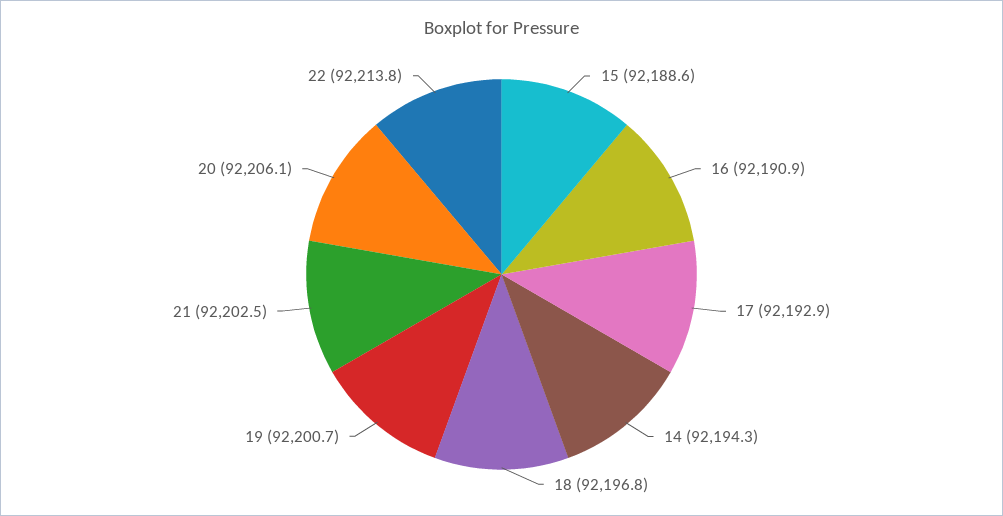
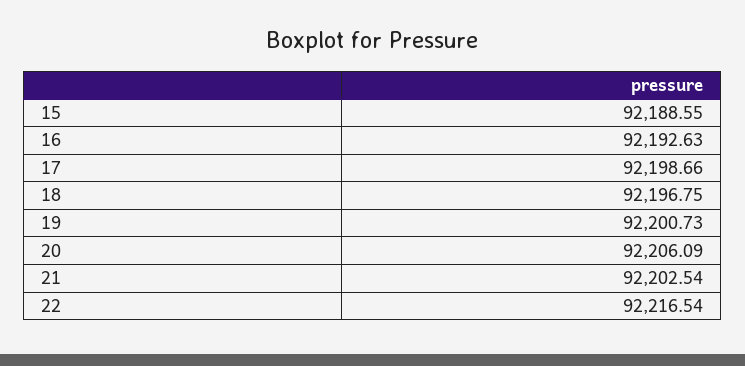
16: 92190.9 -> 92192.63
17: 92192.9 -> 92198.66
14: 92194.3 -> none
22: 92213.8 -> 92216.54

